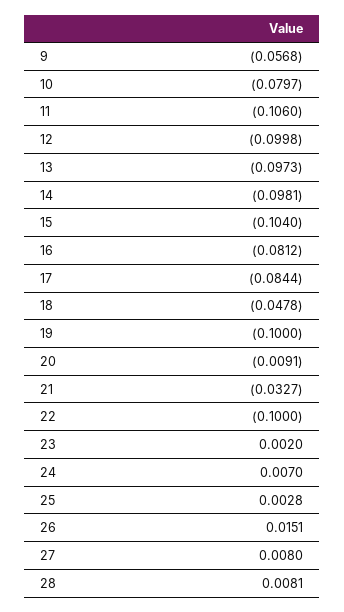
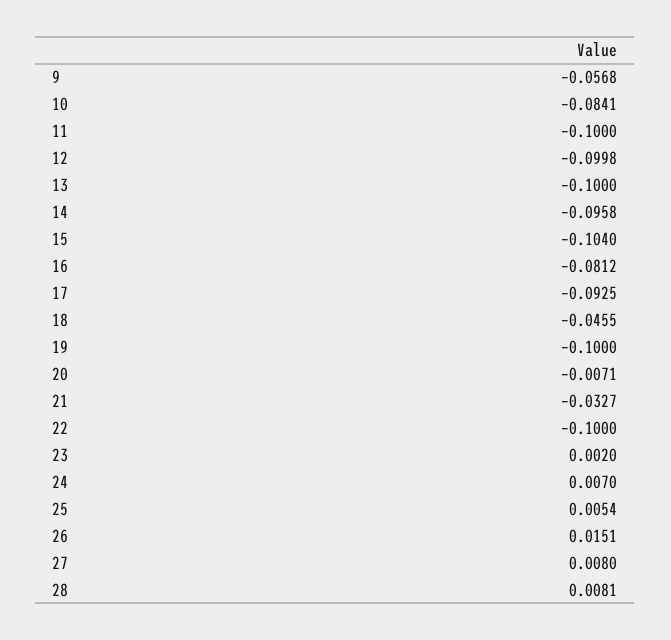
10: -0.0797 -> -0.0841
11: -0.106 -> -0.1
13: -0.0973 -> -0.1
14: -0.0981 -> -0.0958
17: -0.0844 -> -0.0925
18: -0.0478 -> -0.0455
20: -0.0091 -> -0.0071
25: 0.0028 -> 0.0054

